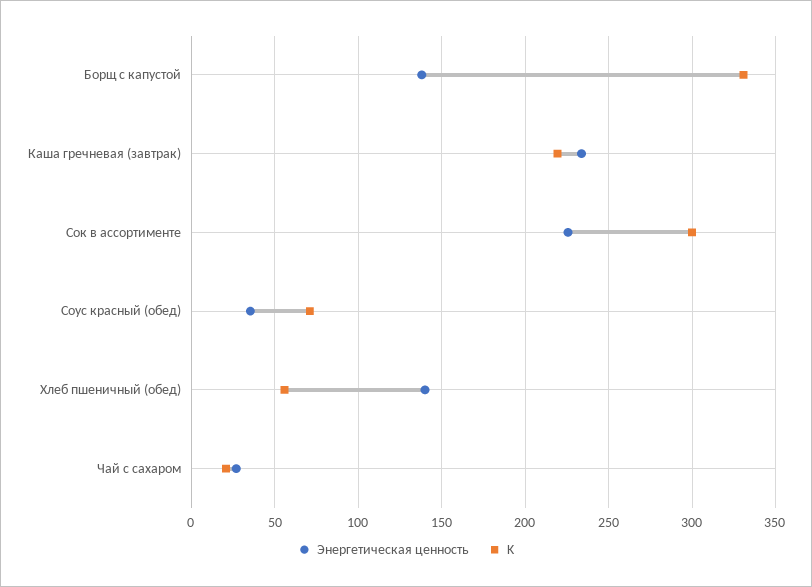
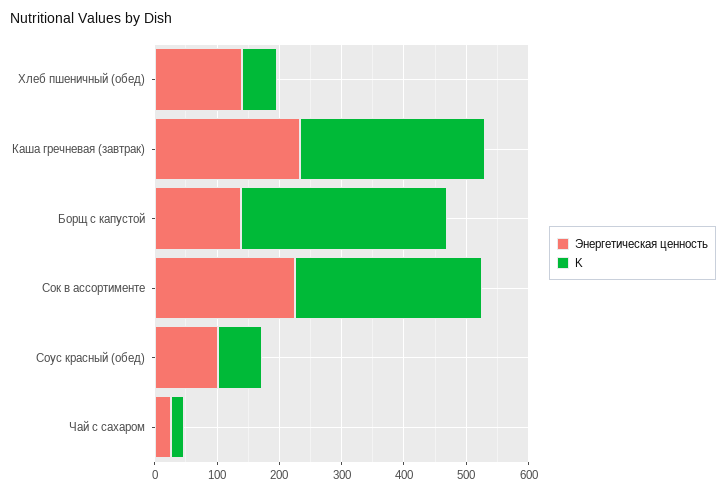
K, Каша гречневая (завтрак): 220 -> 300
Энергетическая ценность, Соус красный (обед): 35 -> 100

